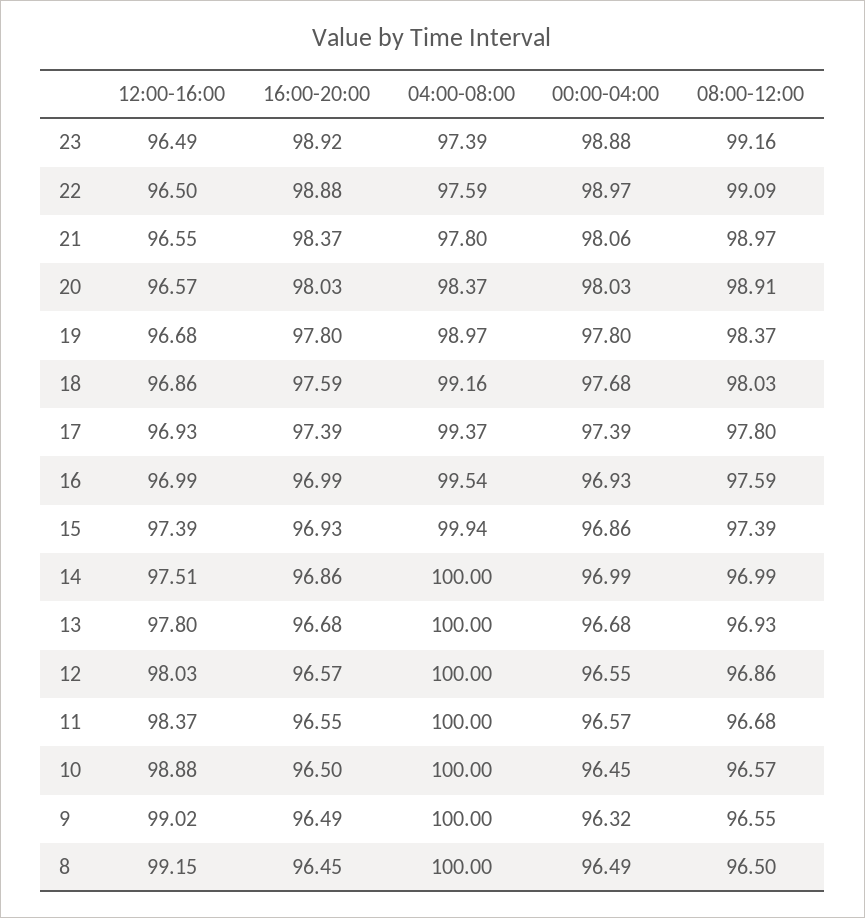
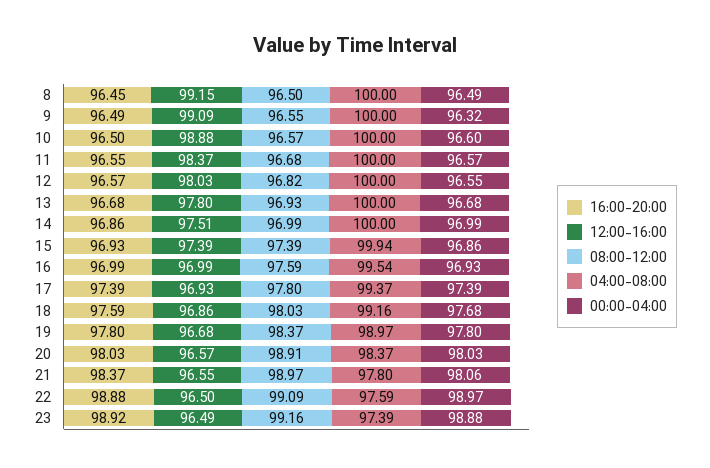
08:00-12:00, 12: 96.86 -> 96.82
00:00-04:00, 10: 96.45 -> 96.6
12:00-16:00, 9: 99.02 -> 99.09

